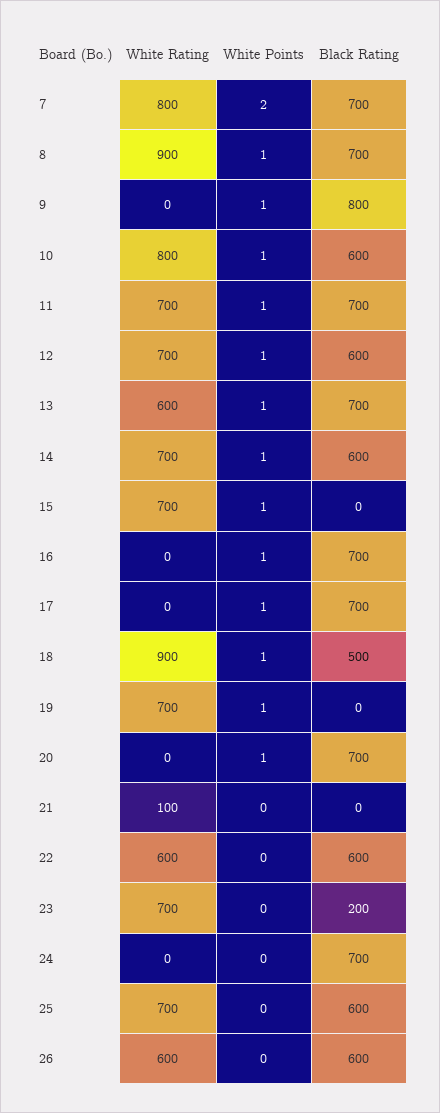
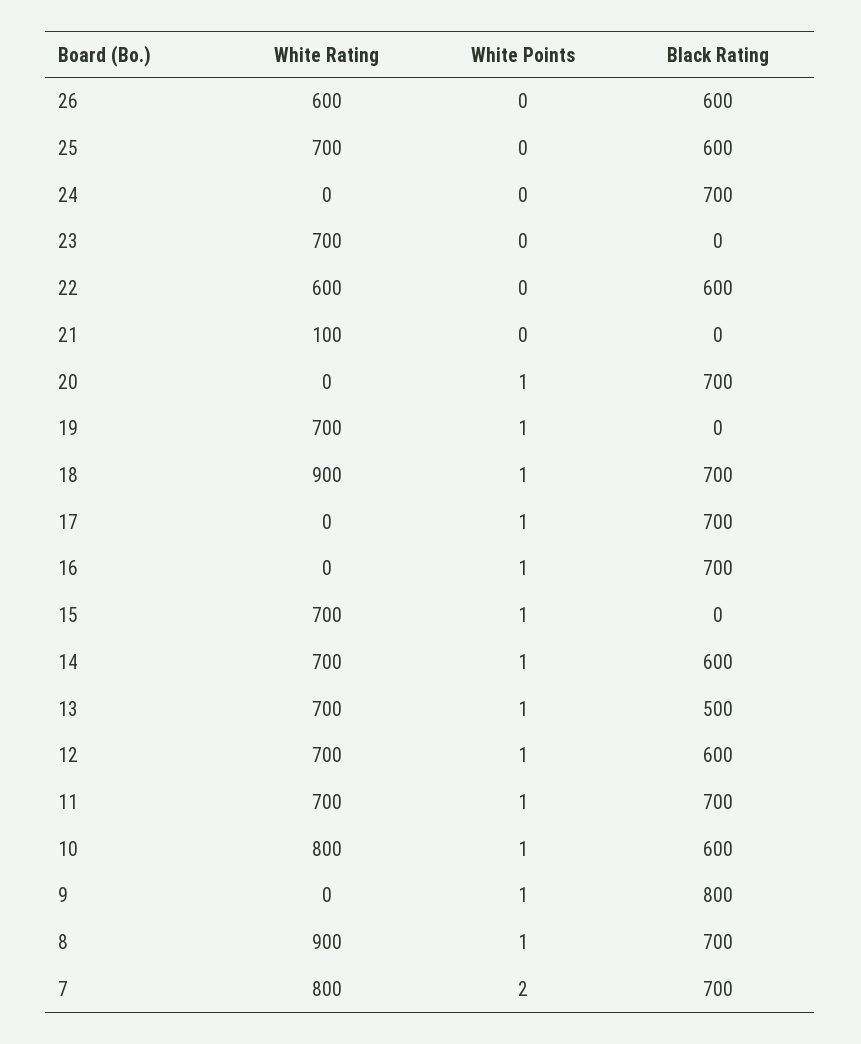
White Rating, 13: 600 -> 700
Black Rating, 13: 700 -> 500
Black Rating, 18: 500 -> 700
Black Rating, 23: 200 -> 0

